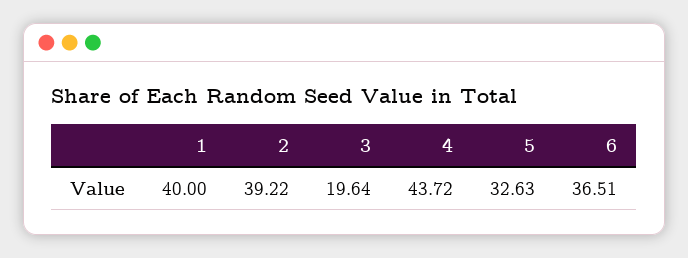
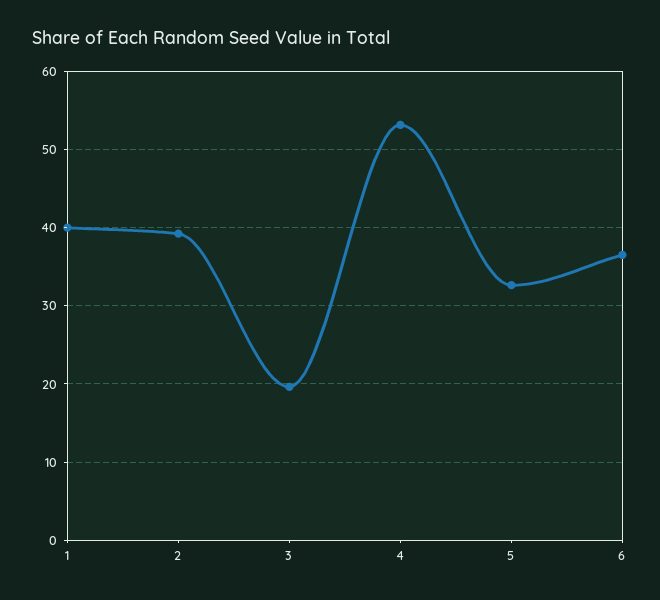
4: 43.72 -> 53

